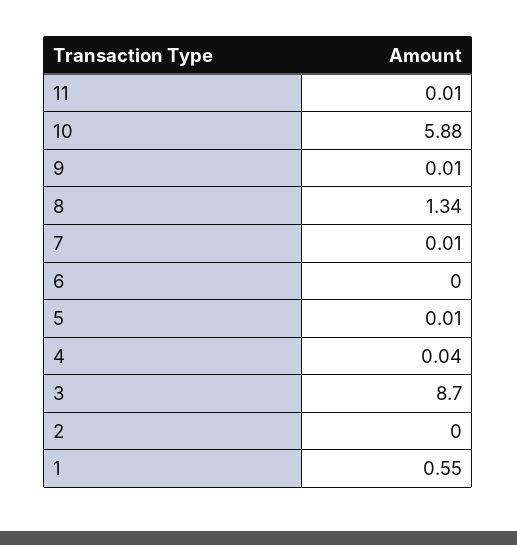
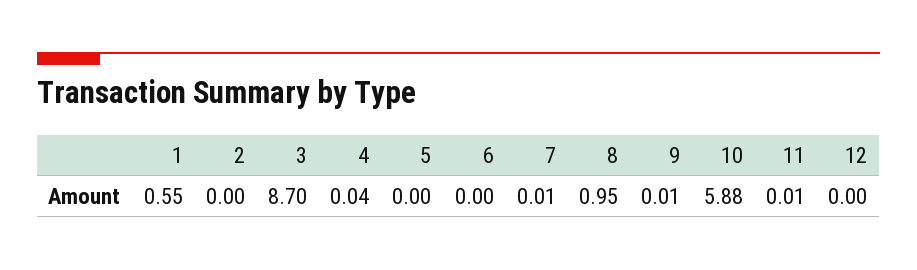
8: 1.34 -> 0.95
5: 0.01 -> 0
12: none -> 0

